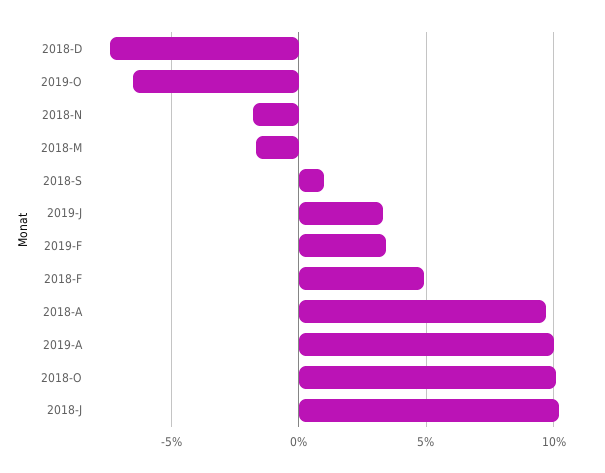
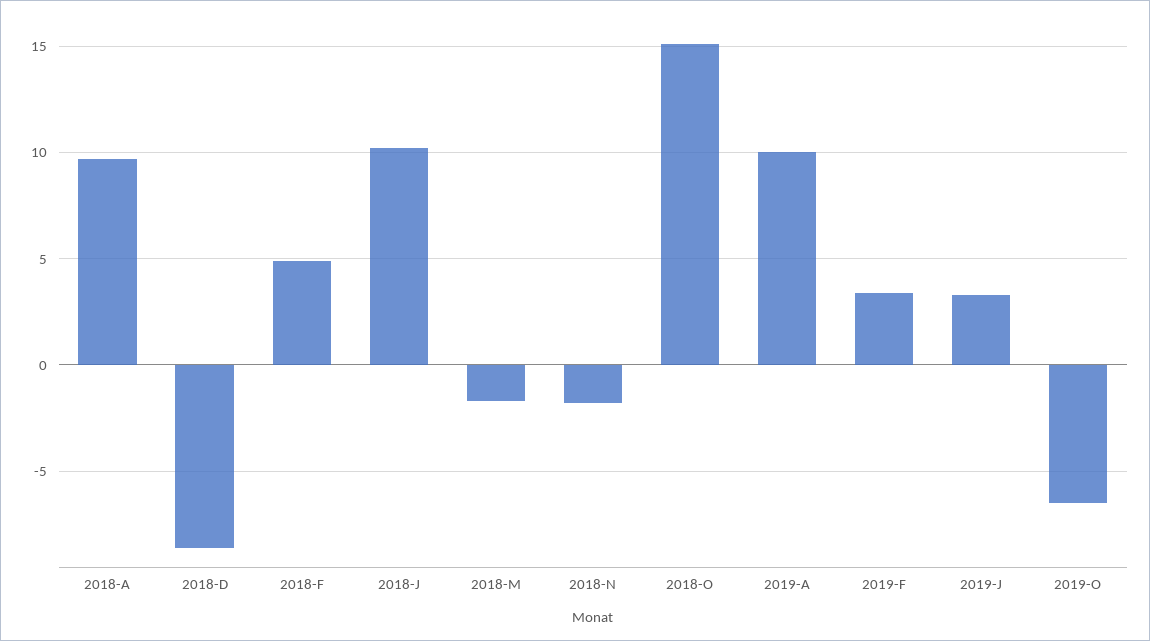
2018-D: -7.5 -> -8.5
2018-S: 1 -> none
2018-O: 10 -> 15

